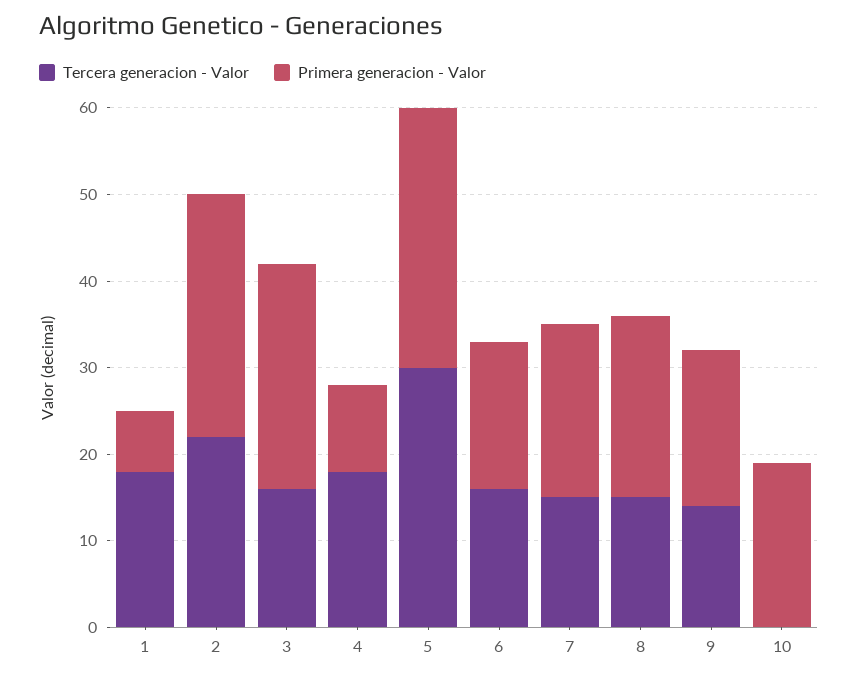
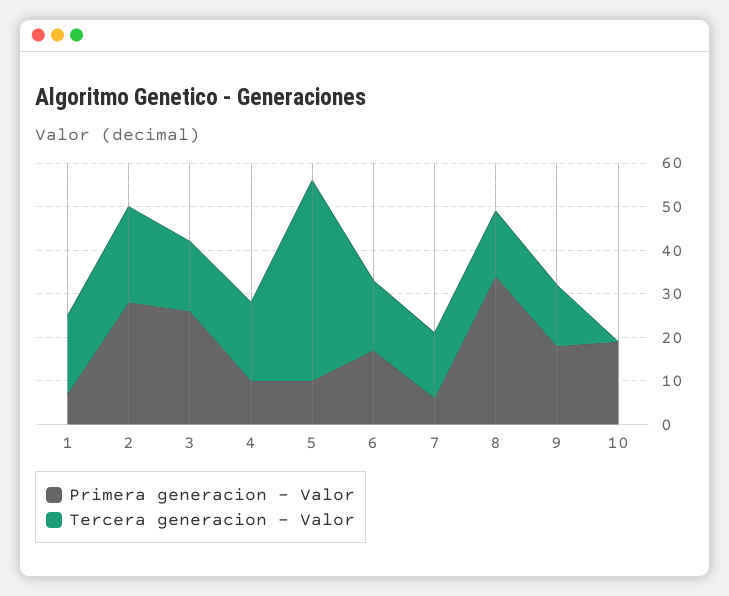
Tercera generacion - Valor, 5: 30 -> 45
Primera generacion - Valor, 5: 30 -> 10
Primera generacion - Valor, 7: 20 -> 5
Primera generacion - Valor, 8: 21 -> 35

